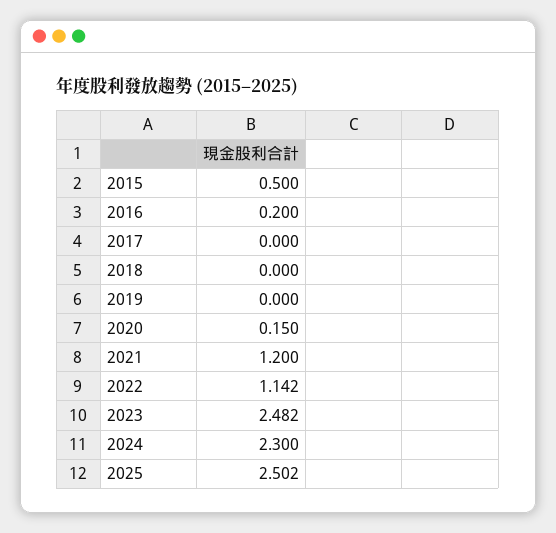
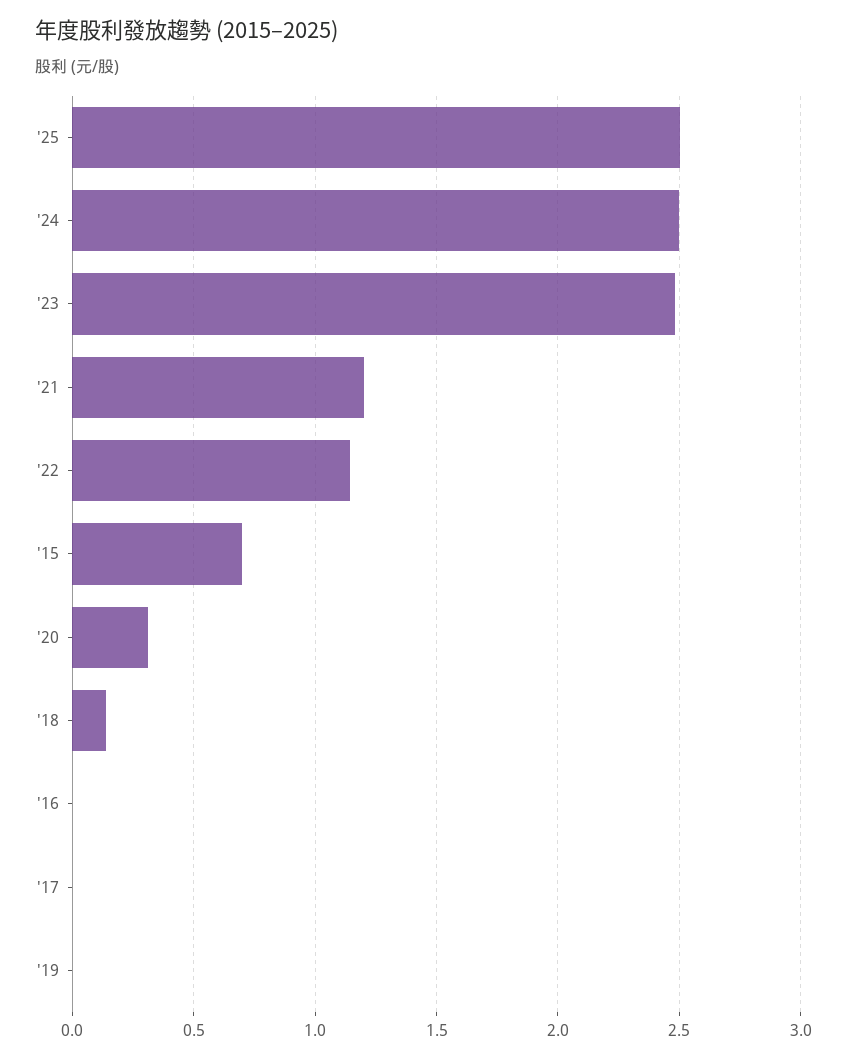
2015: 0.5 -> 0.7
2016: 0.2 -> 0
2018: 0 -> 0.15
2020: 0.15 -> 0.3
2024: 2.3 -> 2.5

